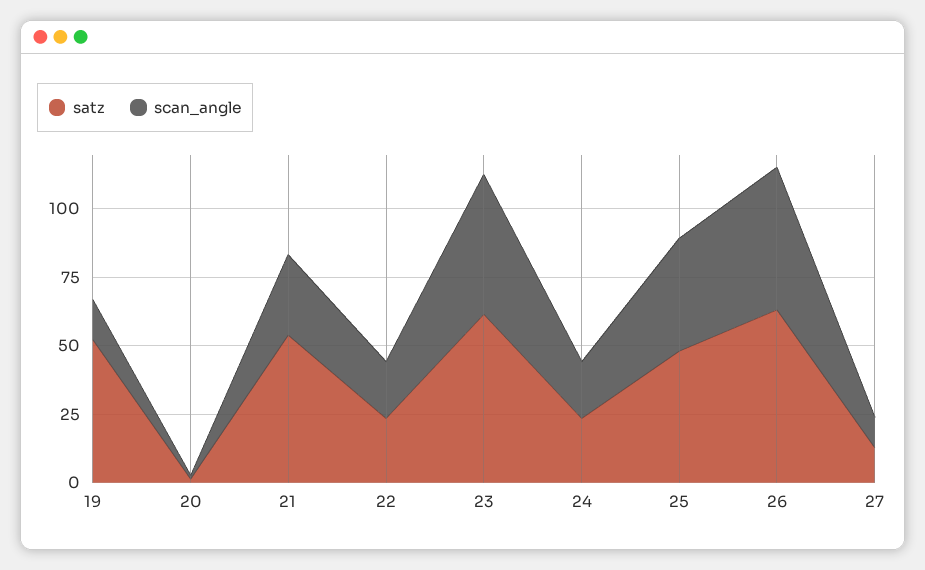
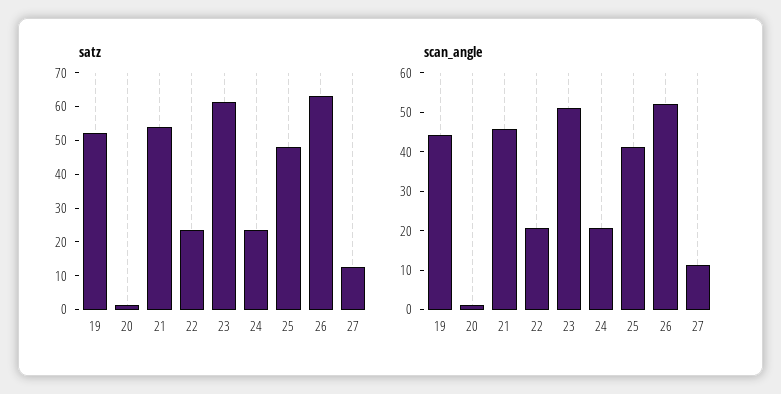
scan_angle, 19: 15 -> 45
scan_angle, 21: 30 -> 45

